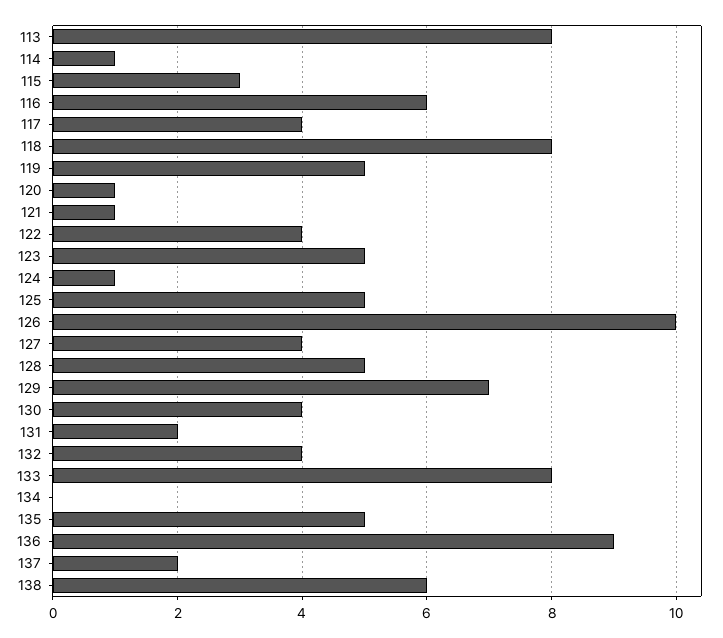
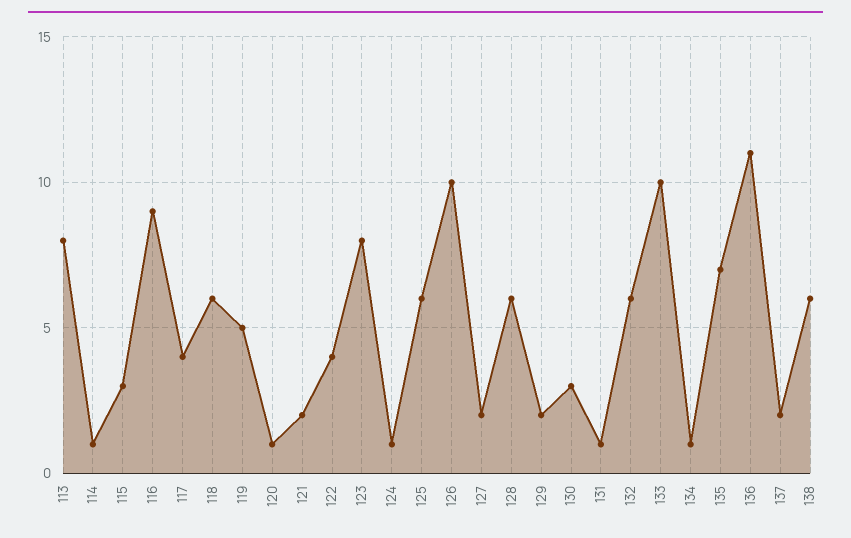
116: 6 -> 9
118: 8 -> 6
121: 1 -> 2
123: 5 -> 8
125: 5 -> 6
127: 4 -> 2
128: 5 -> 6
129: 7 -> 2
130: 4 -> 3
131: 2 -> 1
132: 4 -> 6
133: 8 -> 10
134: 0 -> 1
135: 5 -> 7
136: 9 -> 11

